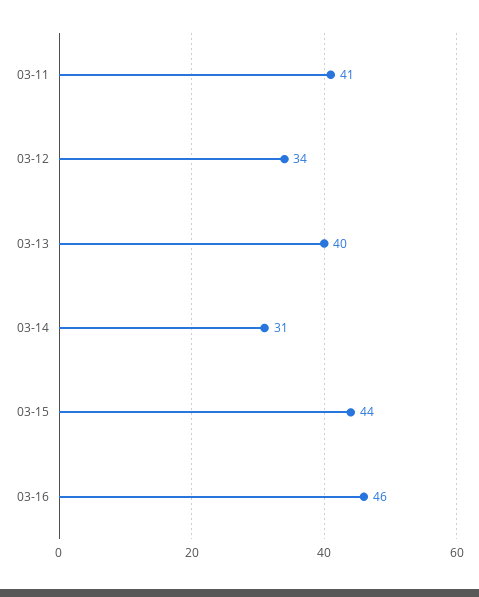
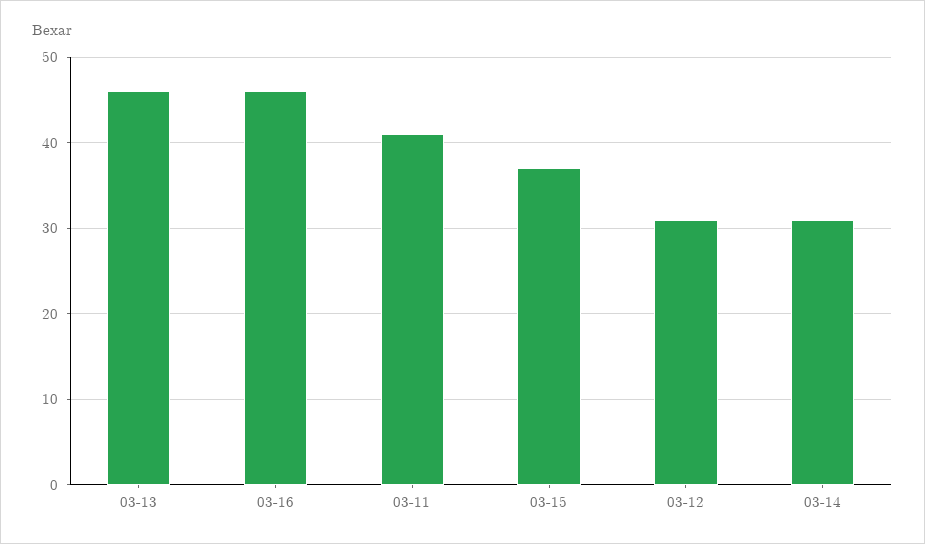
03-12: 34 -> 31
03-13: 40 -> 46
03-15: 44 -> 37

